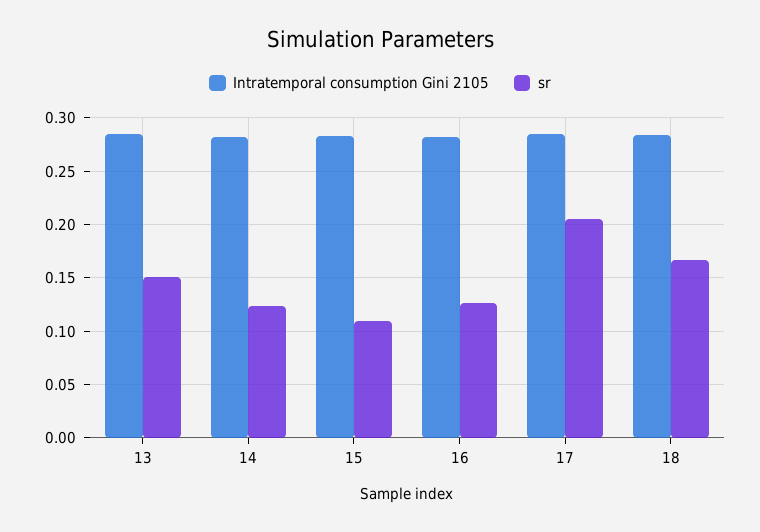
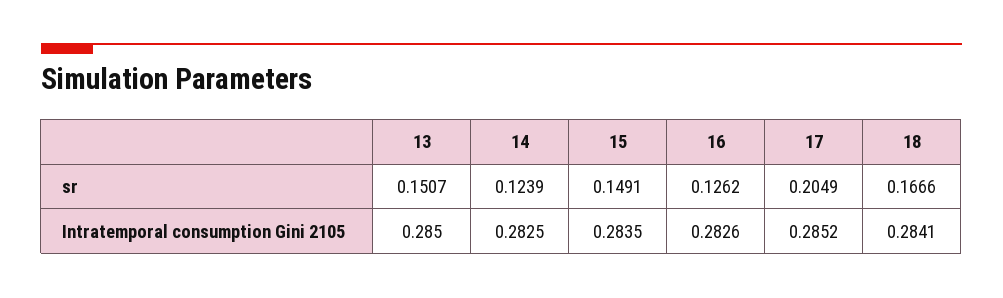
sr, 15: 0.11 -> 0.1491

